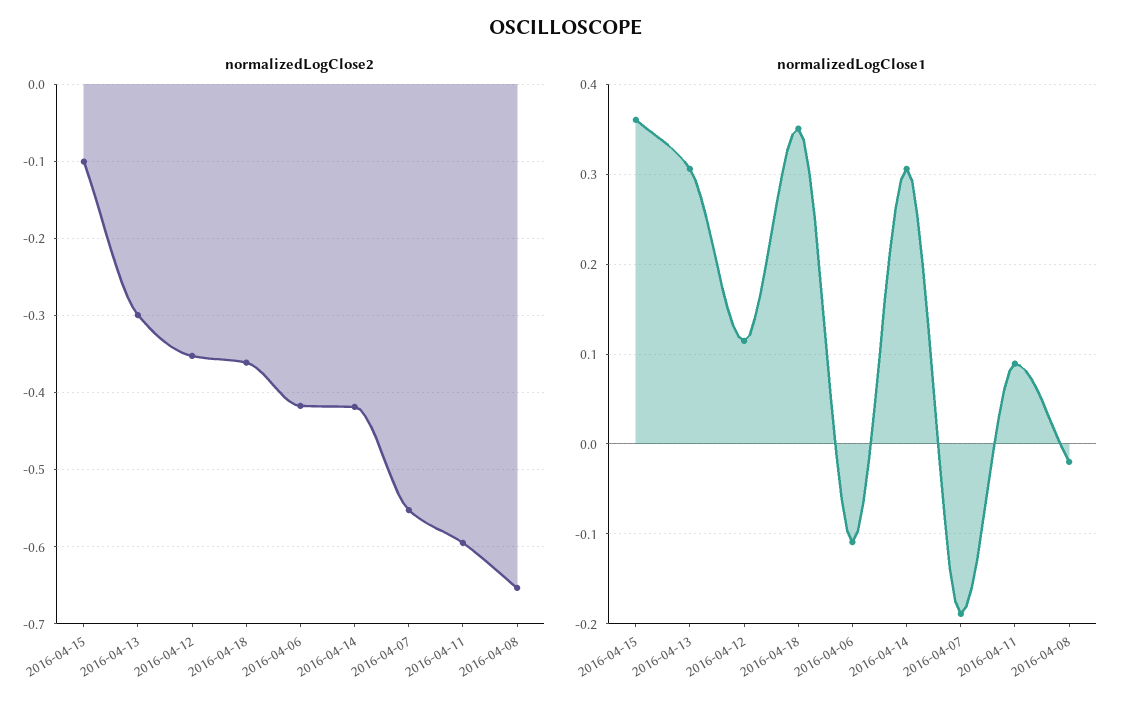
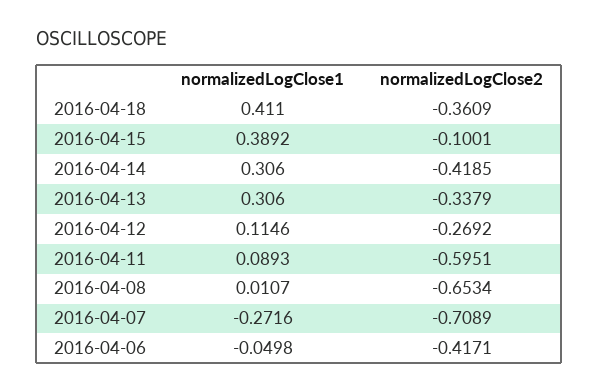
normalizedLogClose2, 2016-04-13: -0.3 -> -0.3379
normalizedLogClose2, 2016-04-12: -0.35 -> -0.2692
normalizedLogClose2, 2016-04-07: -0.55 -> -0.7089
normalizedLogClose1, 2016-04-15: 0.36 -> 0.3892
normalizedLogClose1, 2016-04-18: 0.35 -> 0.411
normalizedLogClose1, 2016-04-06: -0.11 -> -0.0498
normalizedLogClose1, 2016-04-07: -0.19 -> -0.2716
normalizedLogClose1, 2016-04-08: -0.02 -> 0.0107

